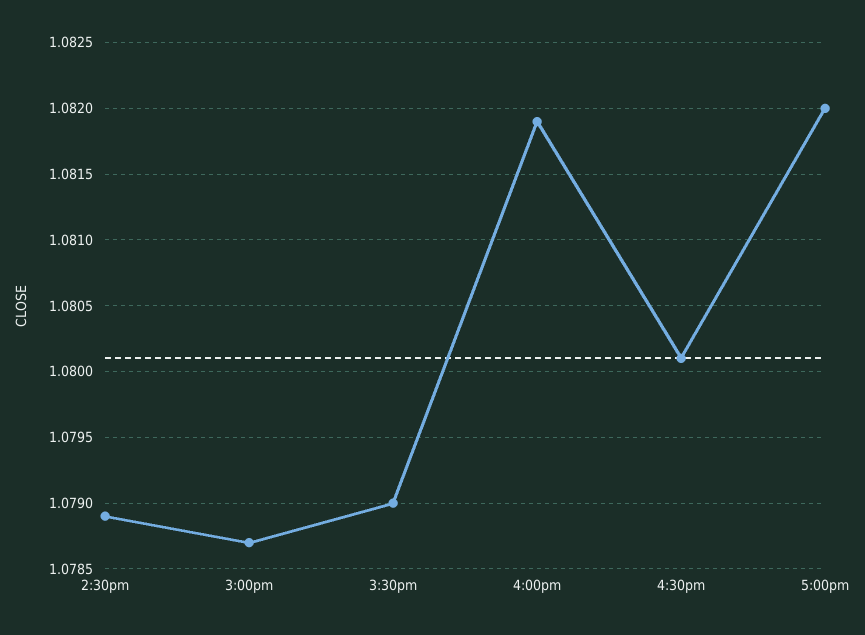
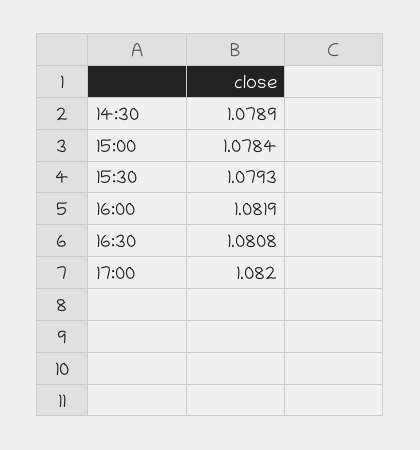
3:00pm: 1.0787 -> 1.0784
3:30pm: 1.079 -> 1.0793
4:30pm: 1.0801 -> 1.0808

